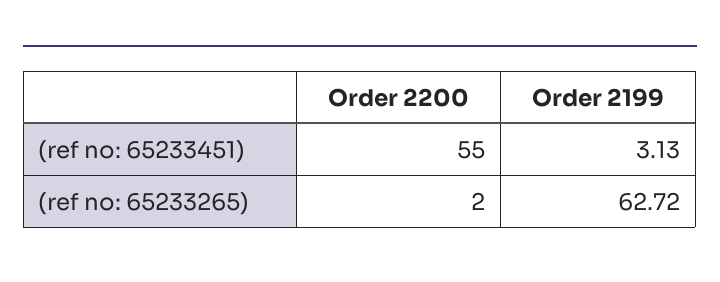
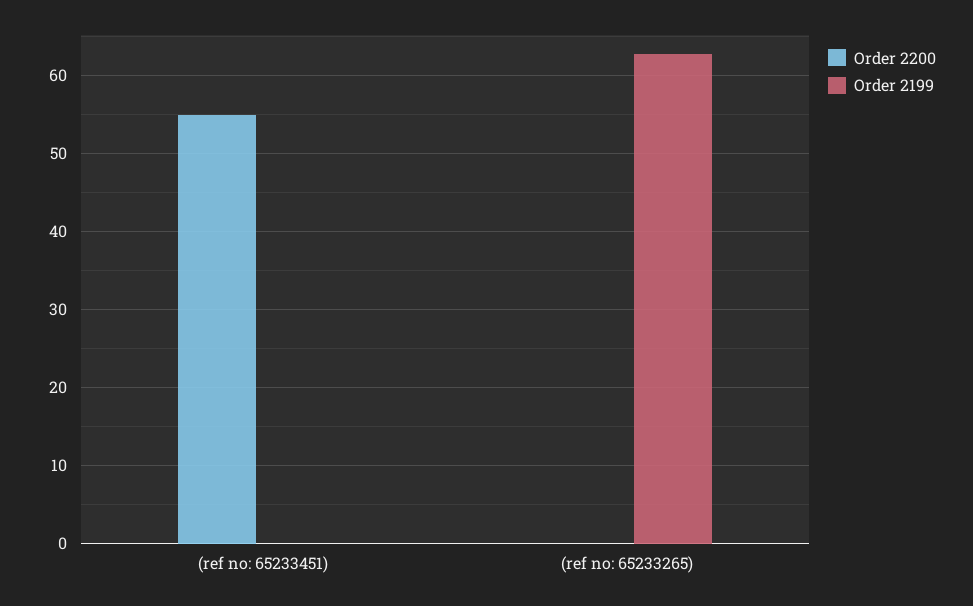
Order 2199, (ref no: 65233451): 3.13 -> 0
Order 2200, (ref no: 65233265): 2 -> 0

